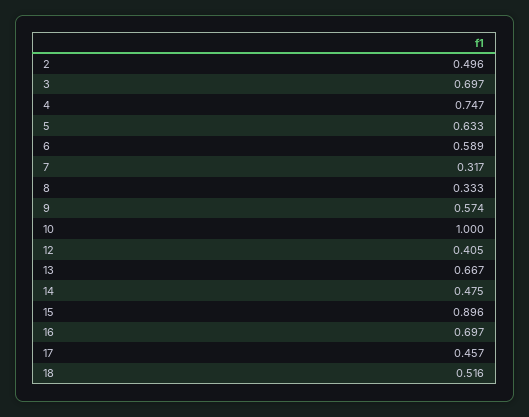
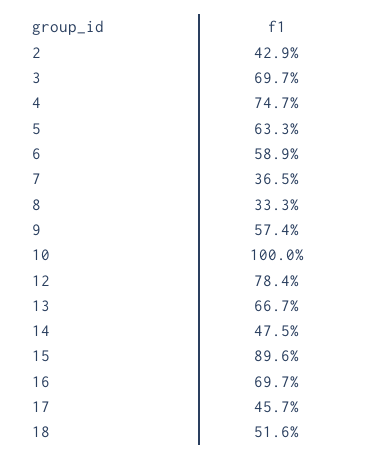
2: 0.496 -> 0.429
7: 0.317 -> 0.365
12: 0.405 -> 0.784

